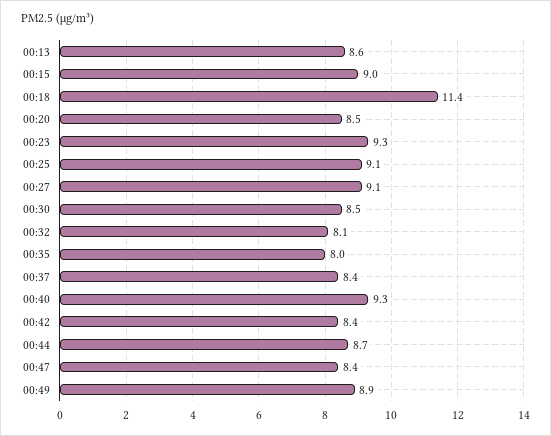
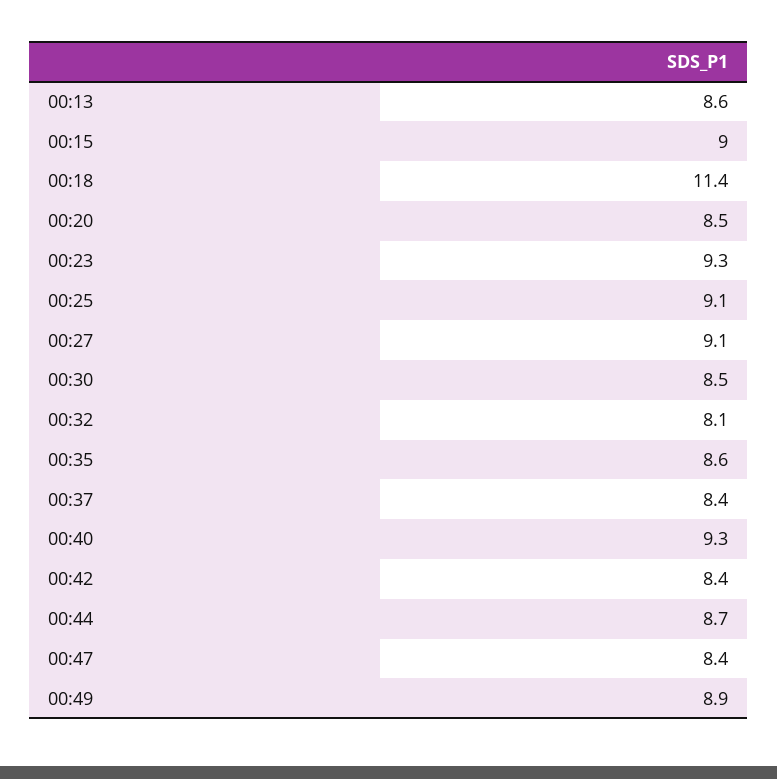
00:35: 8 -> 8.6

